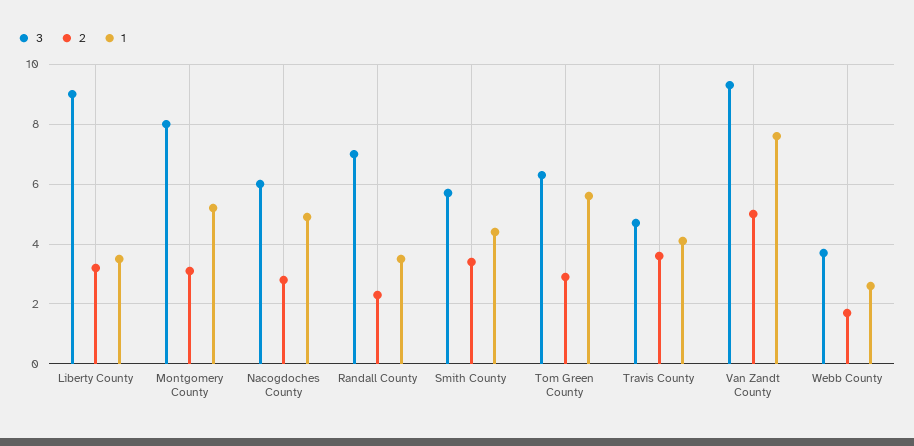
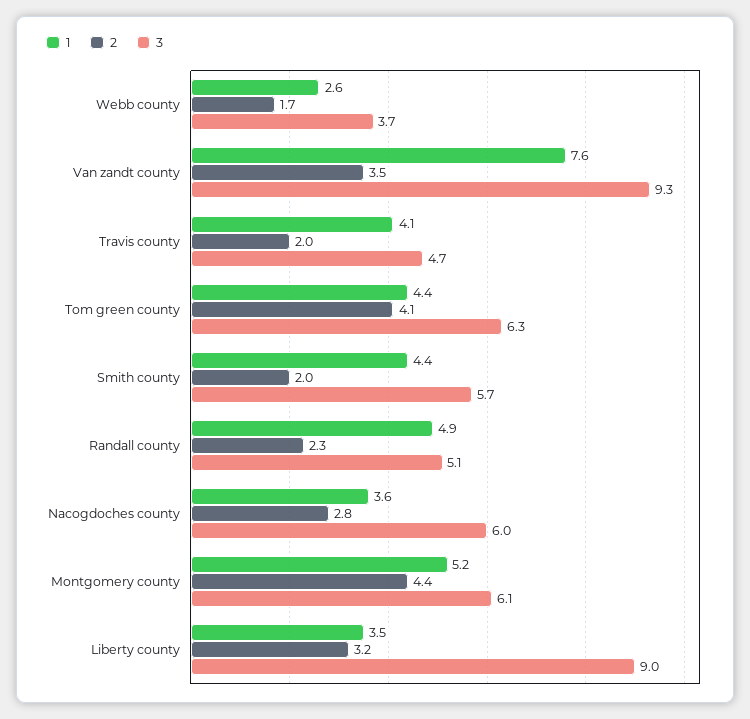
3, Montgomery County: 8 -> 6.1
2, Montgomery County: 3 -> 4.4
1, Nacogdoches County: 5 -> 3.6
3, Randall County: 7 -> 5.1
1, Randall County: 3.5 -> 4.9
2, Smith County: 3.5 -> 2
2, Tom Green County: 3 -> 4.1
1, Tom Green County: 5.5 -> 4.4
2, Travis County: 3.5 -> 2
2, Van Zandt County: 5 -> 3.5

